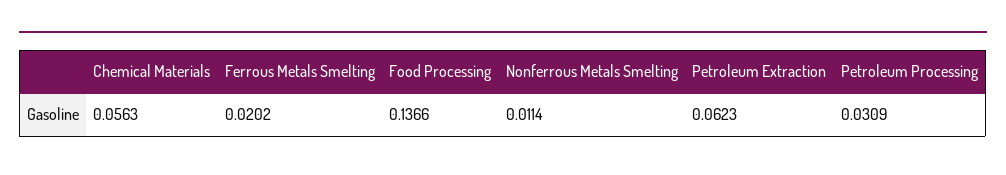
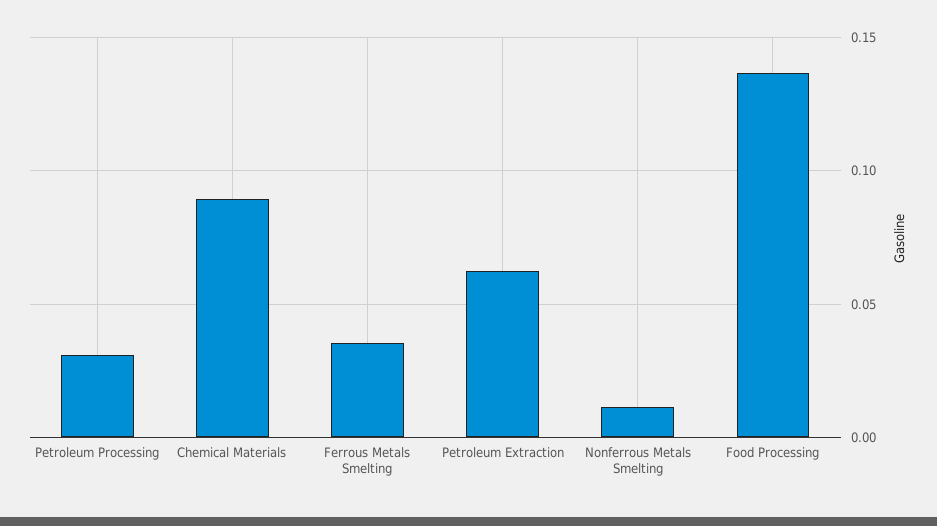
Chemical Materials: 0.0563 -> 0.09
Ferrous Metals Smelting: 0.0202 -> 0.035

